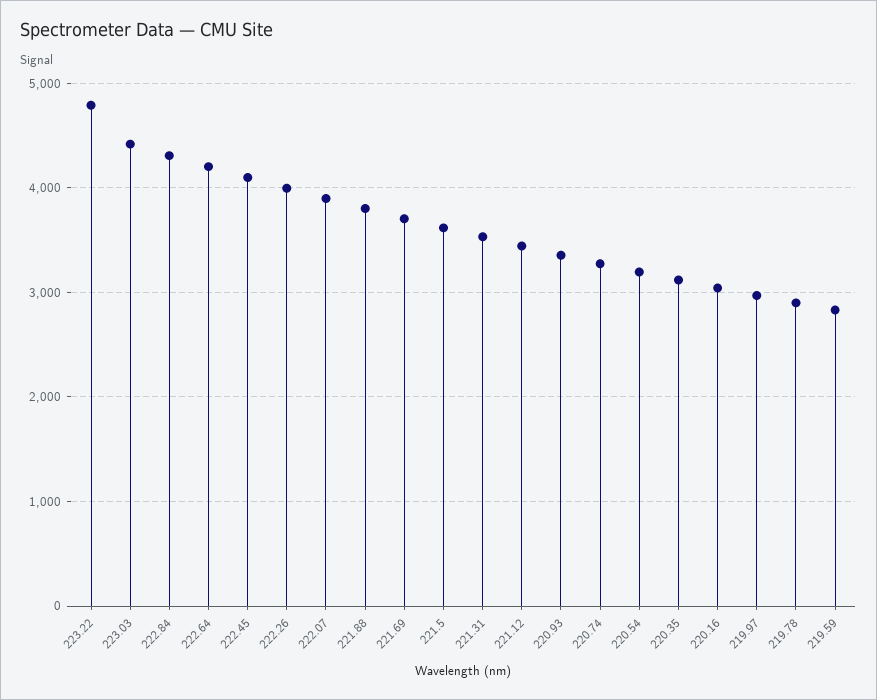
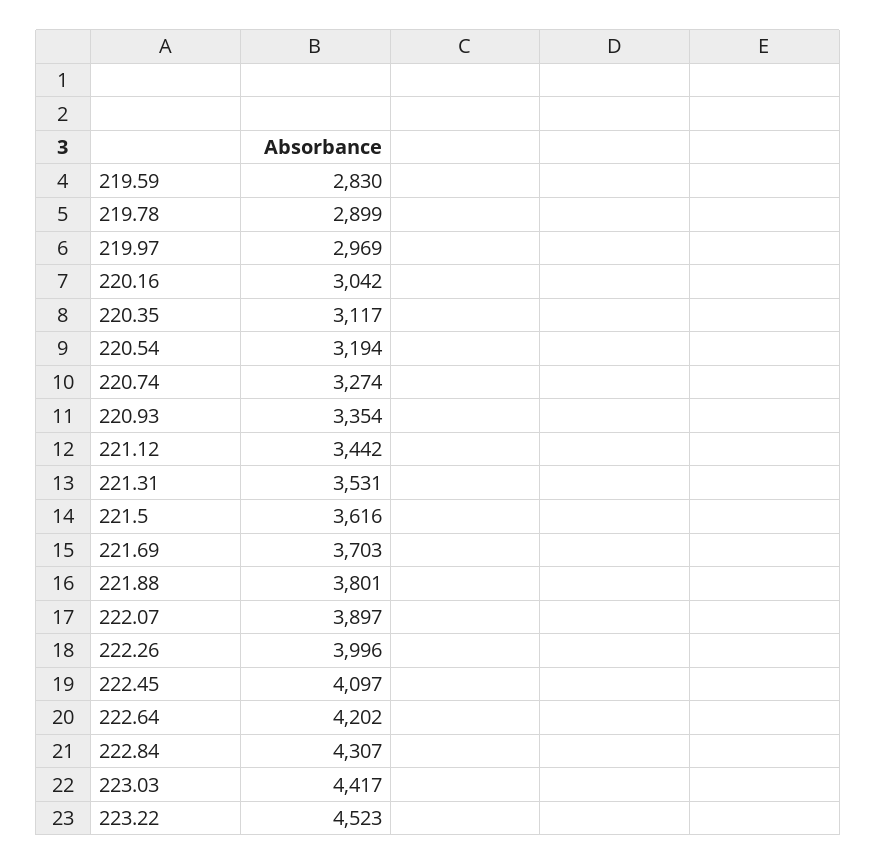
223.22: 4800 -> 4523

